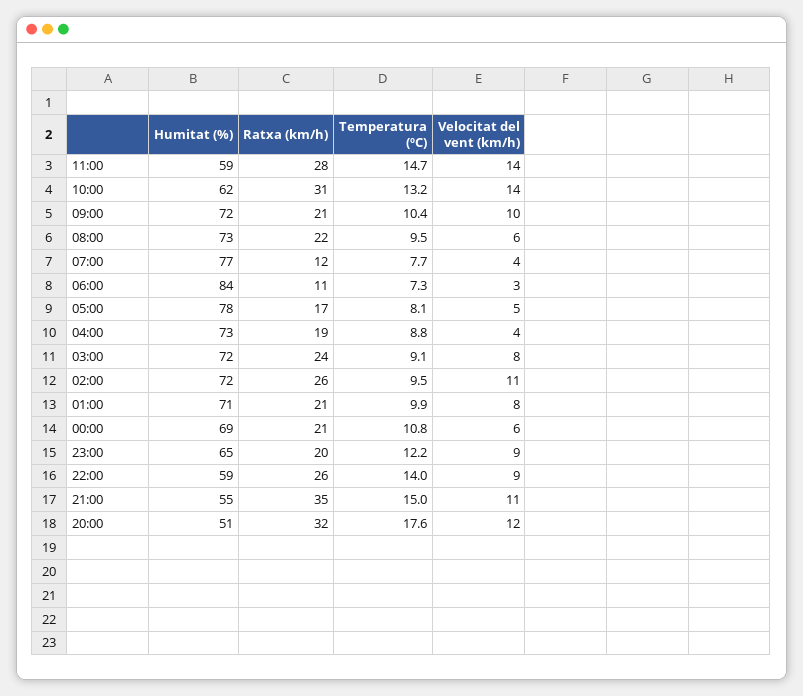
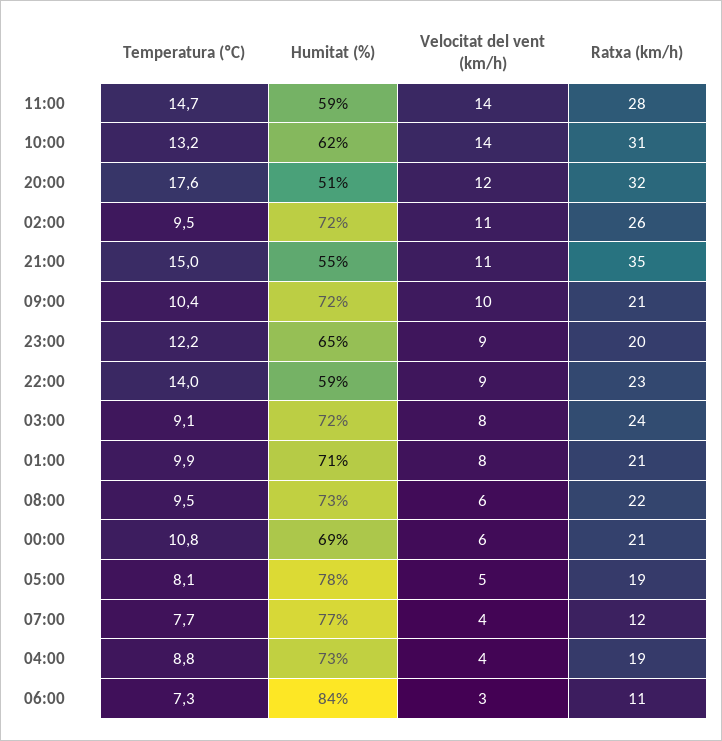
Ratxa (km/h), 05:00: 17 -> 19
Ratxa (km/h), 22:00: 26 -> 23

